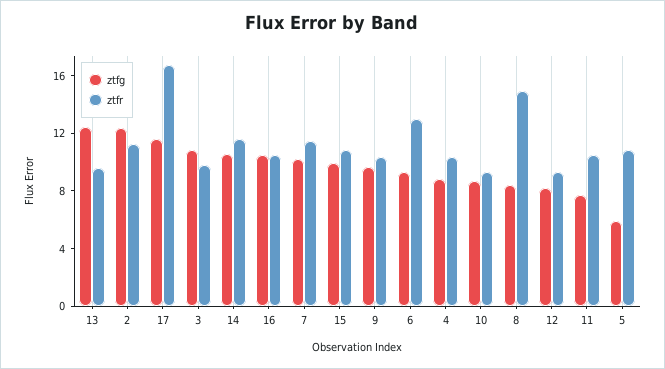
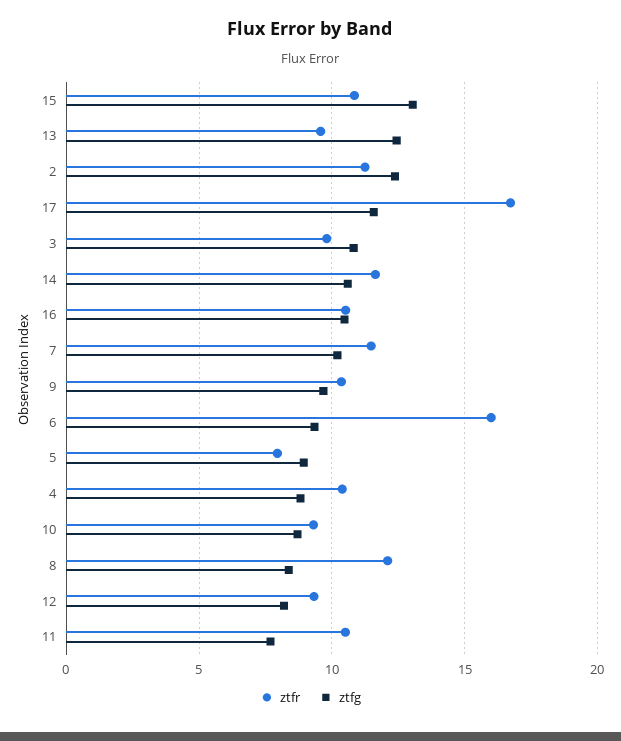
ztfg, 15: 10 -> 13
ztfr, 6: 13 -> 16
ztfr, 8: 15 -> 12
ztfg, 5: 6 -> 9
ztfr, 5: 11 -> 8

